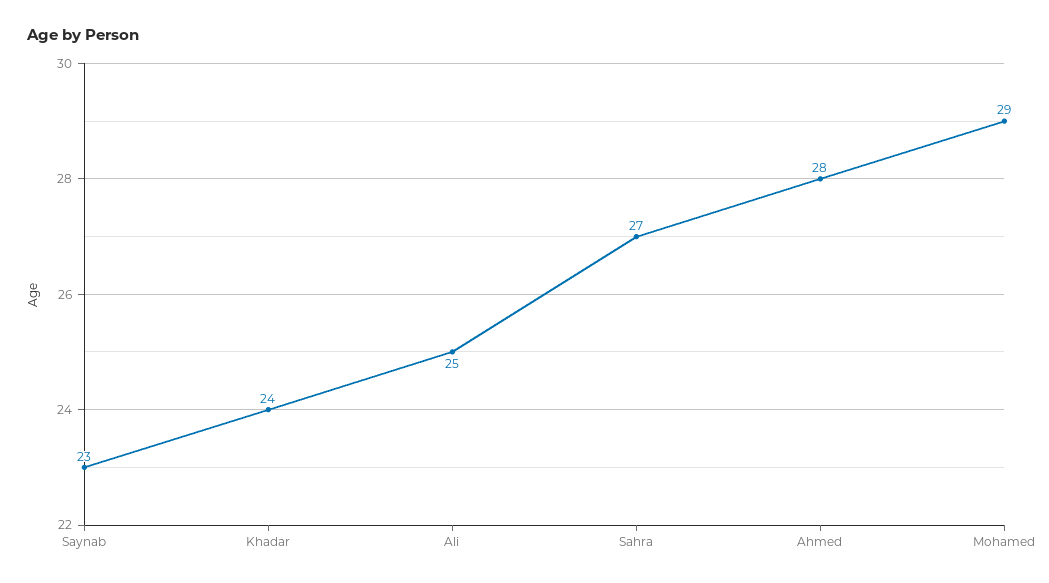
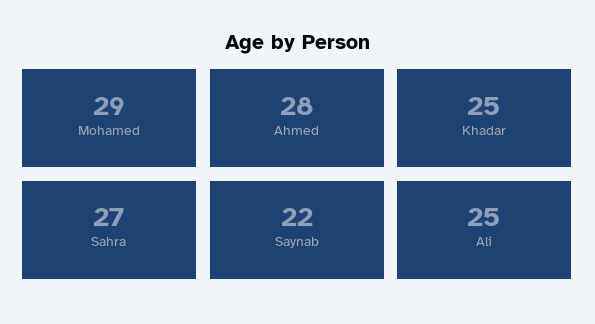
Saynab: 23 -> 22
Khadar: 24 -> 25

